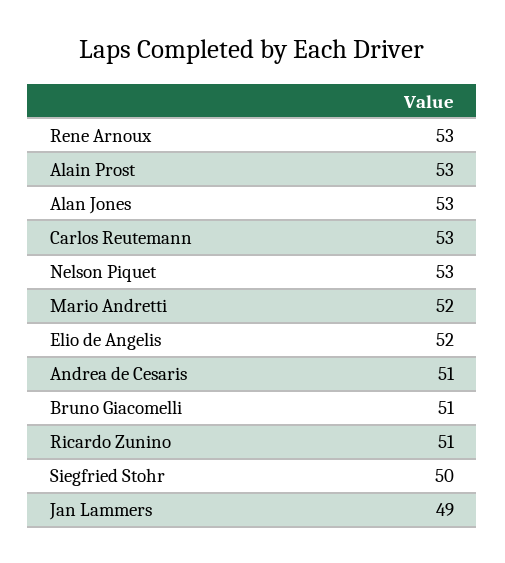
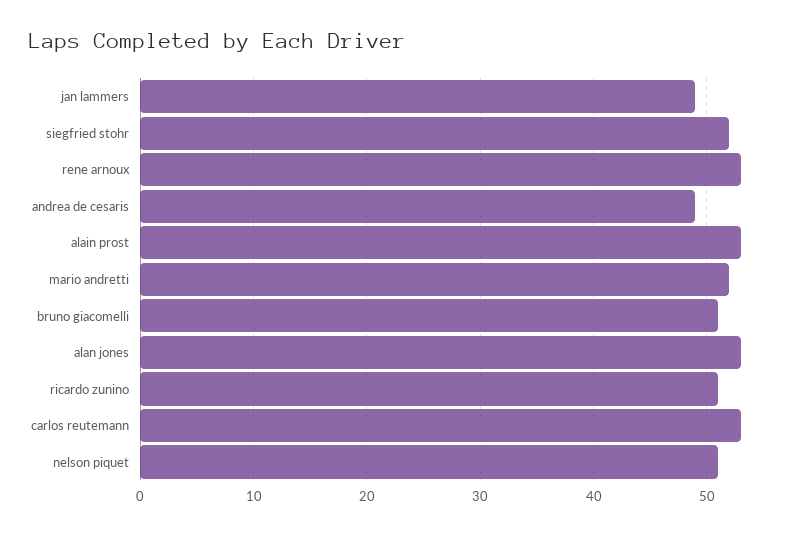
Nelson Piquet: 53 -> 51
Elio de Angelis: 52 -> none
Andrea de Cesaris: 51 -> 49
Siegfried Stohr: 50 -> 52

